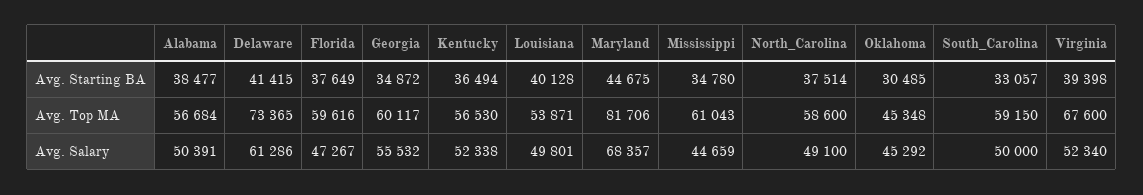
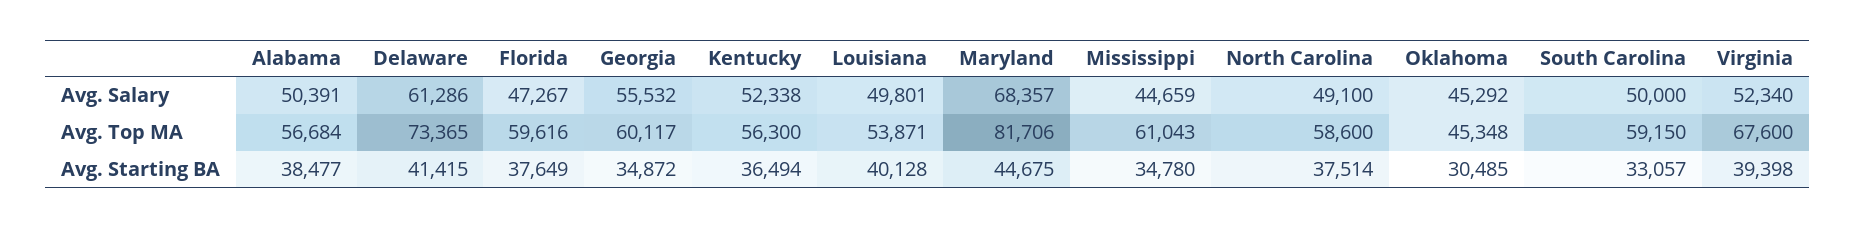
Kentucky, Avg. Top MA: 56530 -> 56300

